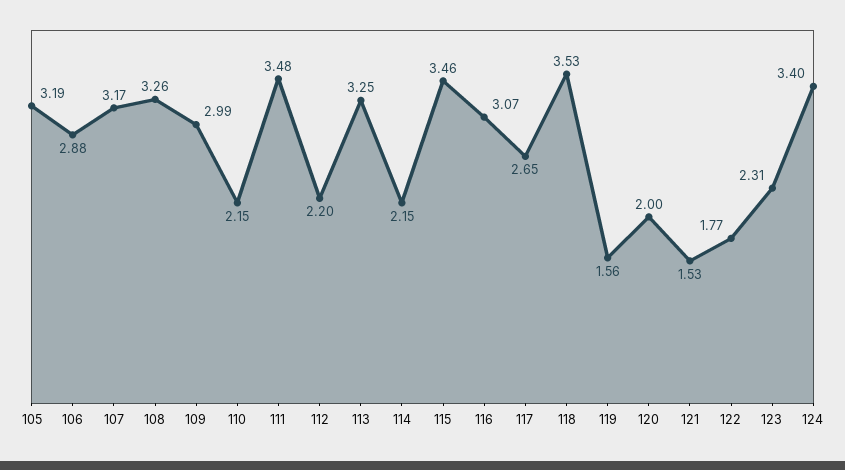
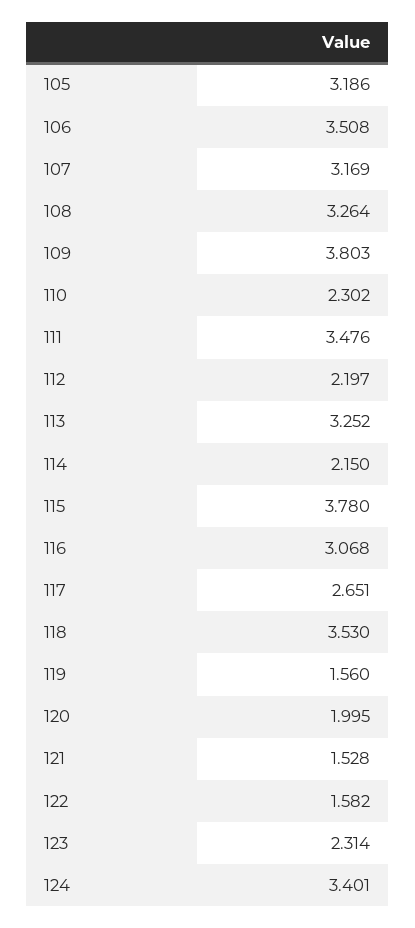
106: 2.88 -> 3.508
109: 2.99 -> 3.803
110: 2.15 -> 2.302
115: 3.46 -> 3.78
122: 1.77 -> 1.582

